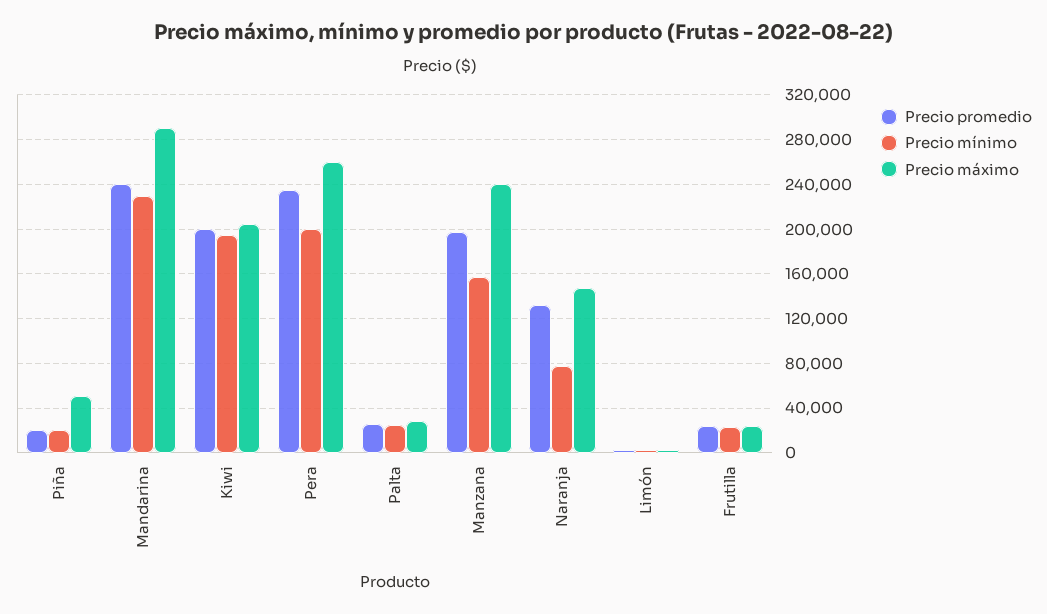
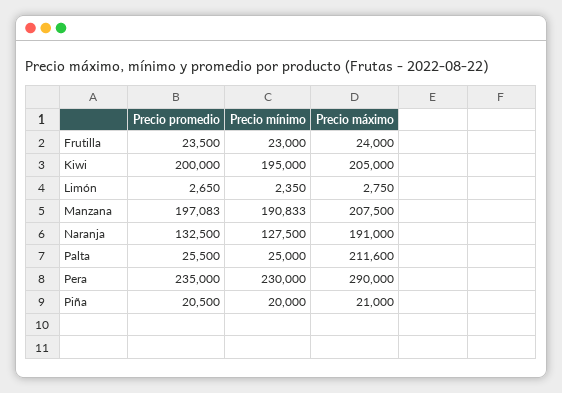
Precio máximo, Piña: 50000 -> 21000
Precio promedio, Mandarina: 240000 -> none
Precio mínimo, Mandarina: 230000 -> none
Precio máximo, Mandarina: 290000 -> none
Precio mínimo, Pera: 200000 -> 230000
Precio máximo, Pera: 260000 -> 290000
Precio máximo, Palta: 30000 -> 211600
Precio mínimo, Manzana: 160000 -> 190833
Precio máximo, Manzana: 240000 -> 207500
Precio mínimo, Naranja: 80000 -> 127500
Precio máximo, Naranja: 150000 -> 191000

